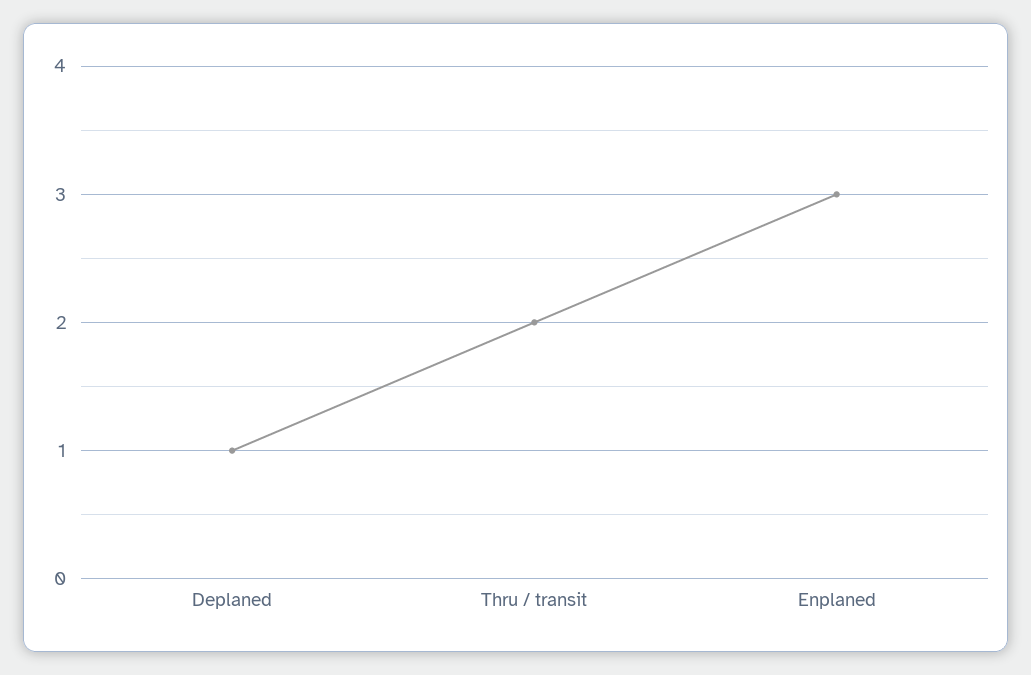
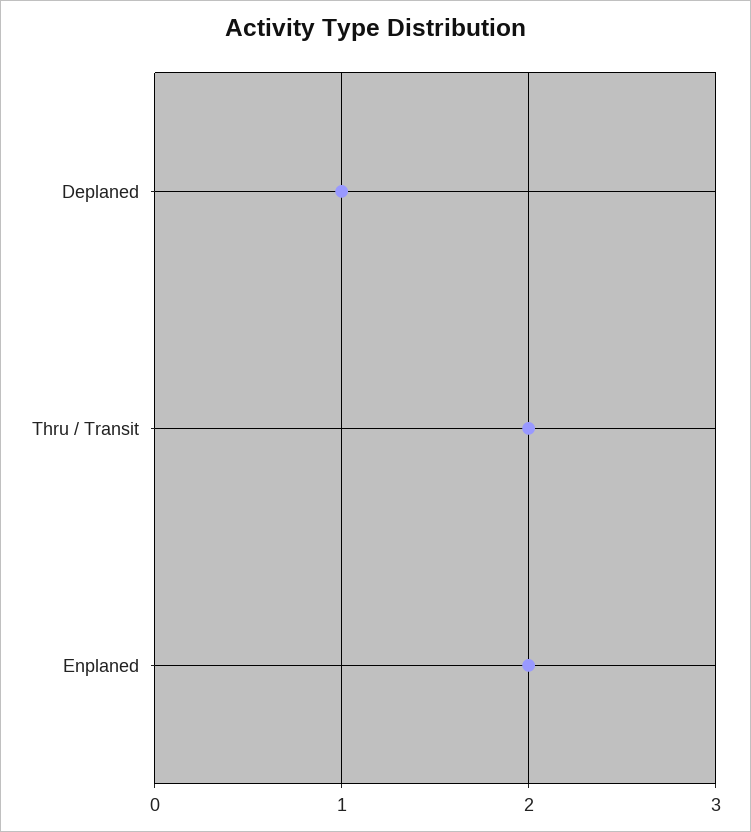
Enplaned: 3 -> 2

